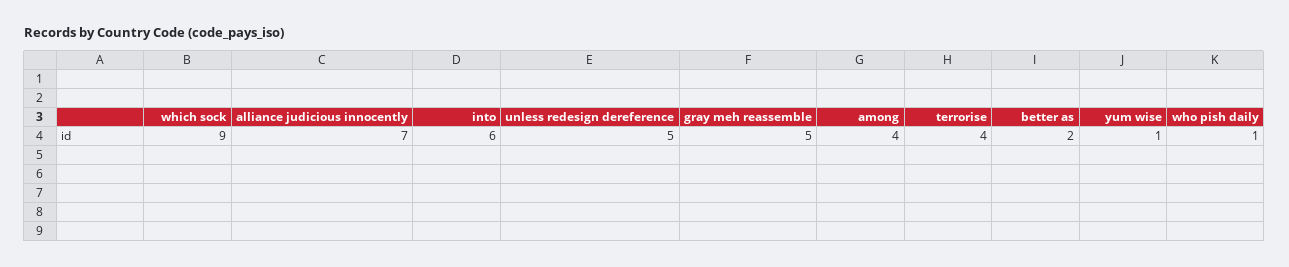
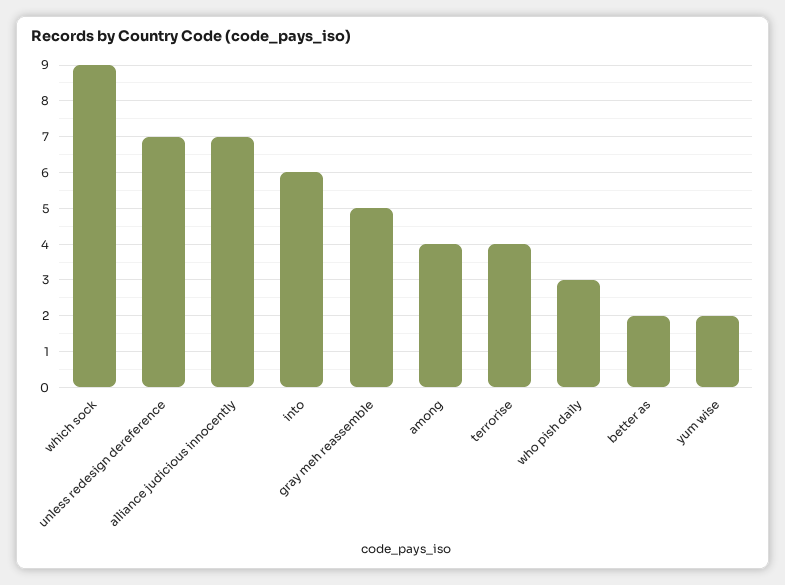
unless redesign dereference: 5 -> 7
yum wise: 1 -> 2
who pish daily: 1 -> 3

